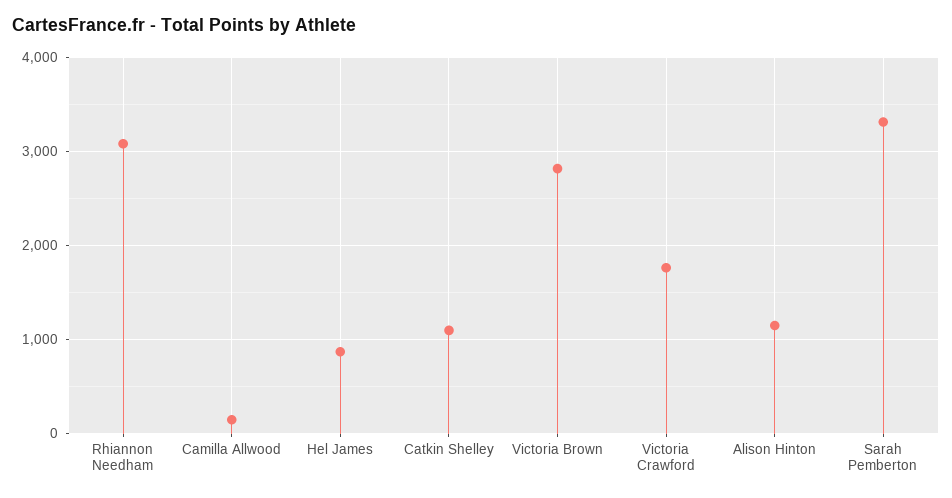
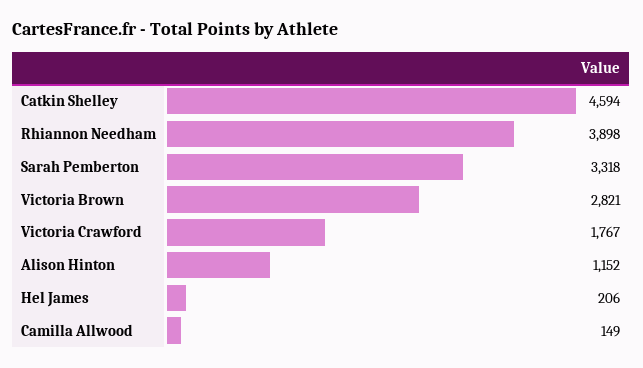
Rhiannon Needham: 3100 -> 3898
Hel James: 900 -> 206
Catkin Shelley: 1100 -> 4594

